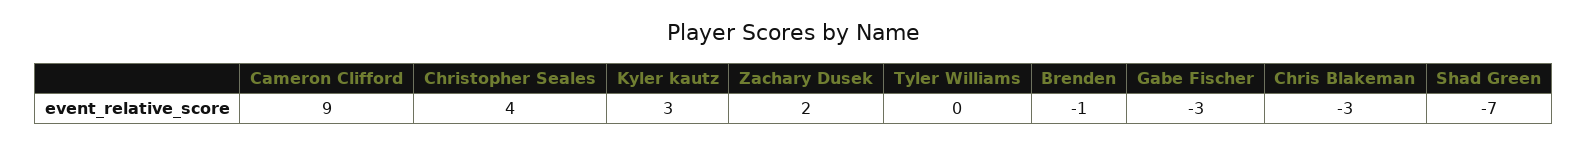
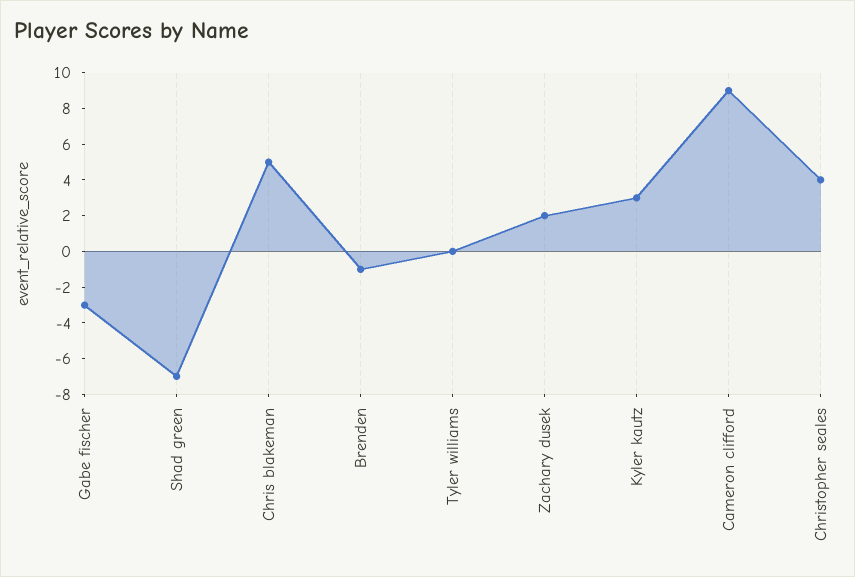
Chris Blakeman: -3 -> 5

